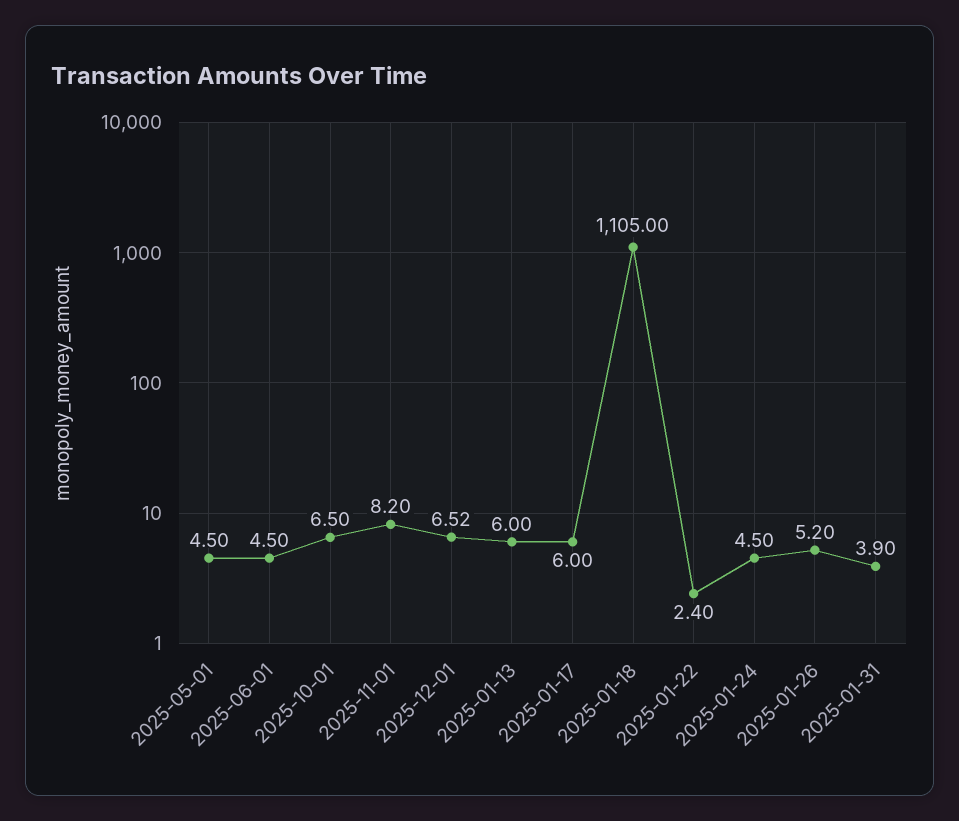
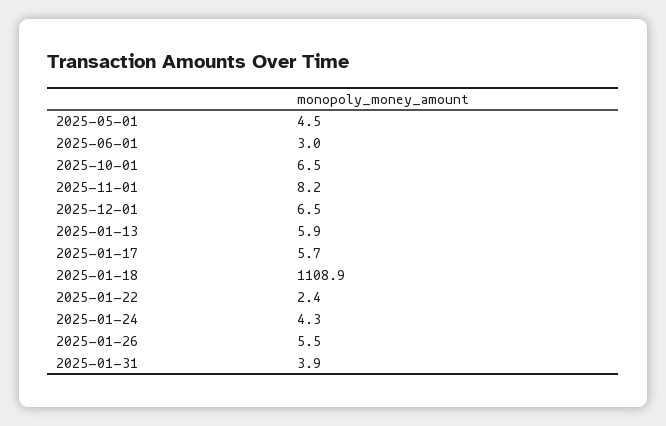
2025-06-01: 4.5 -> 3
2025-12-01: 6.52 -> 6.5
2025-01-13: 6 -> 5.9
2025-01-17: 6 -> 5.7
2025-01-18: 1105 -> 1108.9
2025-01-24: 4.5 -> 4.3
2025-01-26: 5.2 -> 5.5

